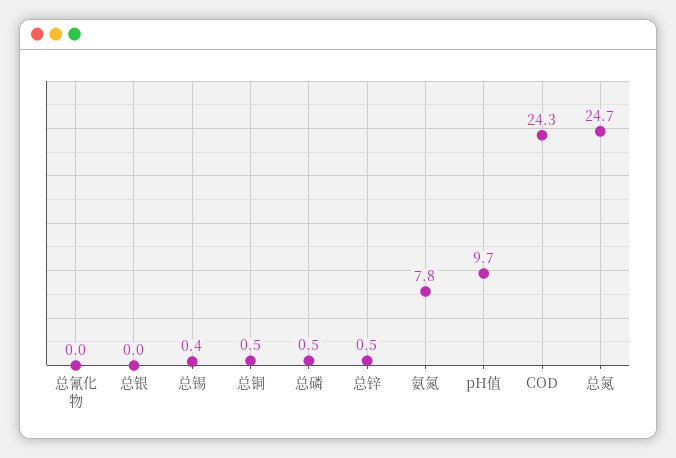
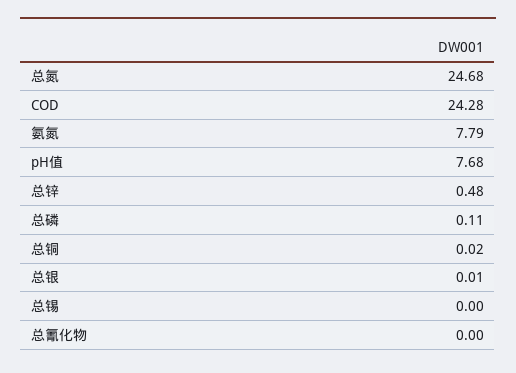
总锡: 0.4 -> 0
总铜: 0.5 -> 0.02
总磷: 0.5 -> 0.11
pH值: 9.7 -> 7.68

